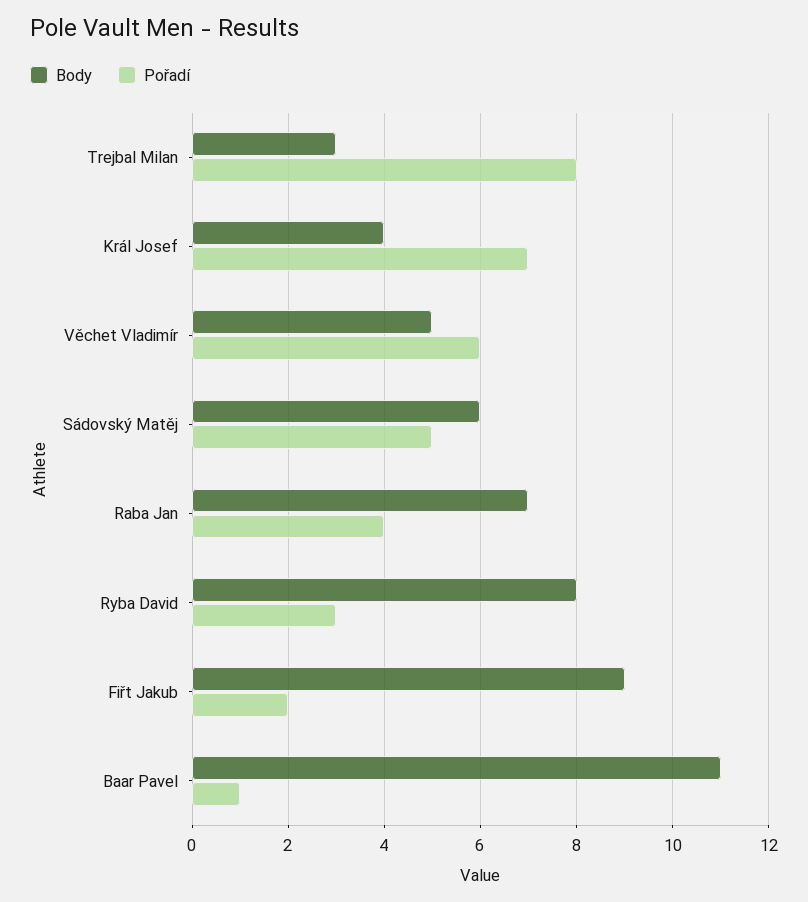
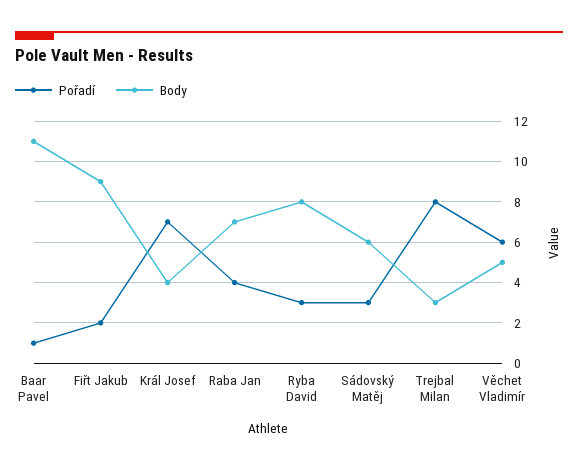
Pořadí, Sádovský Matěj: 5 -> 3

